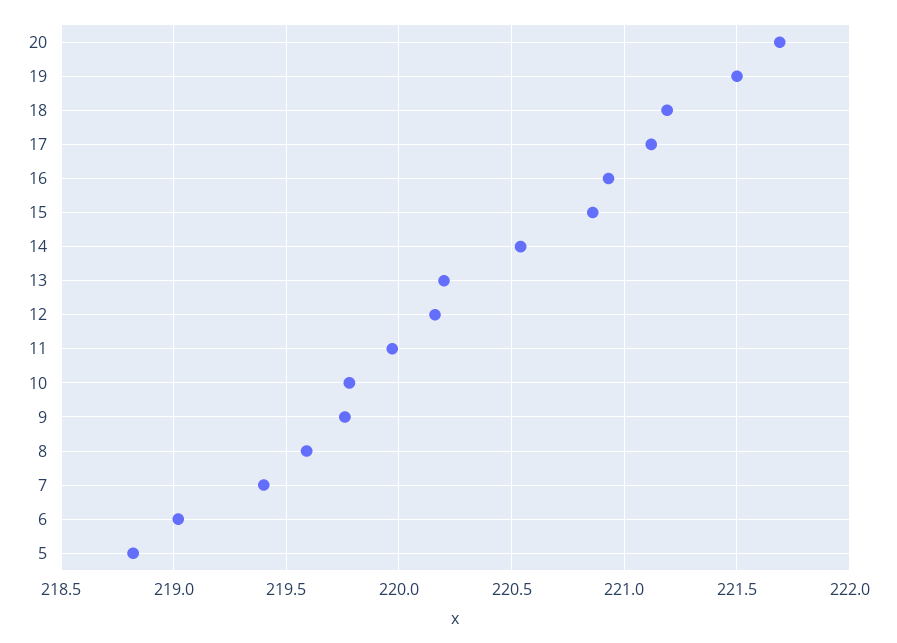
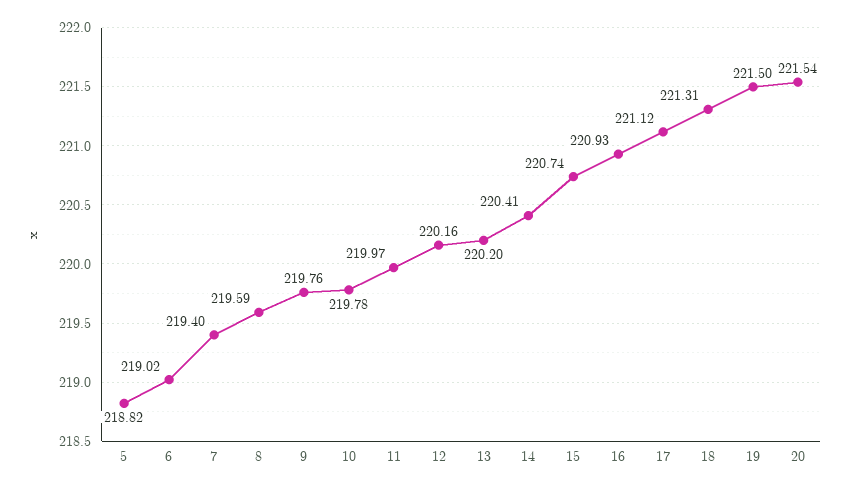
20: 221.7 -> 221.54
18: 221.2 -> 221.31
15: 220.85 -> 220.74
14: 220.55 -> 220.41

